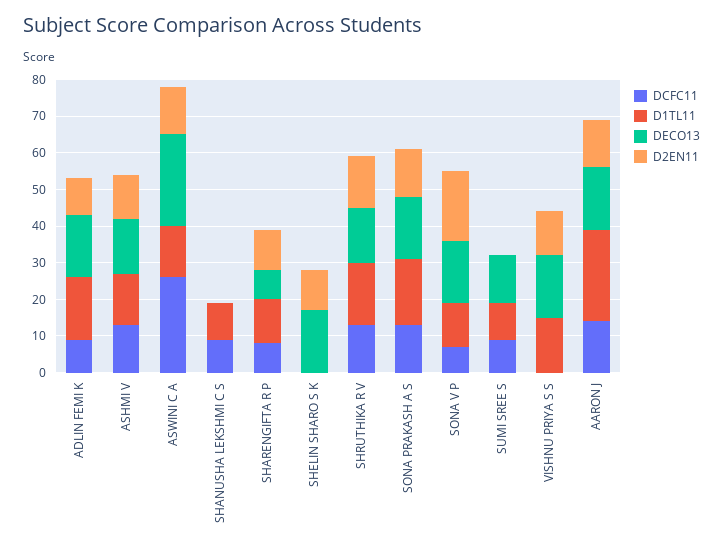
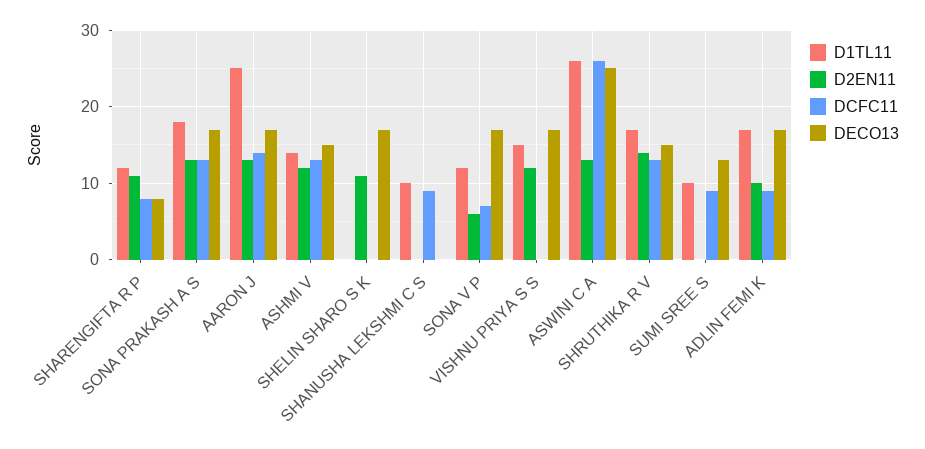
D1TL11, ASWINI C A: 15 -> 26
D2EN11, SONA V P: 20 -> 6

